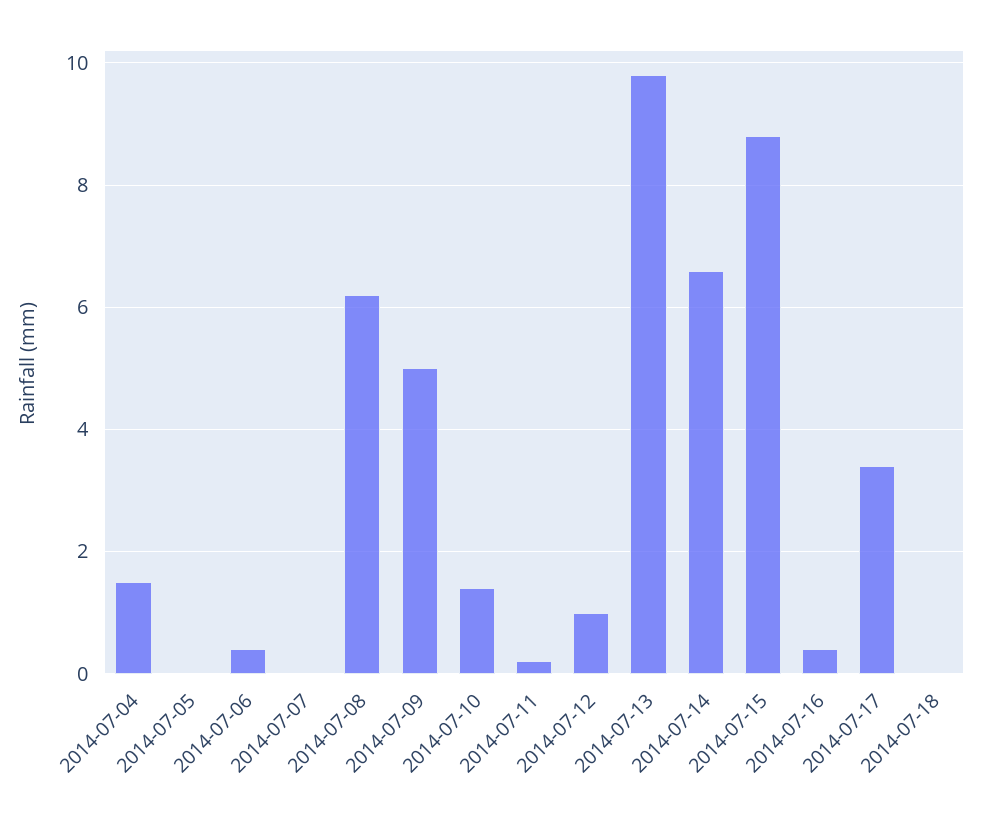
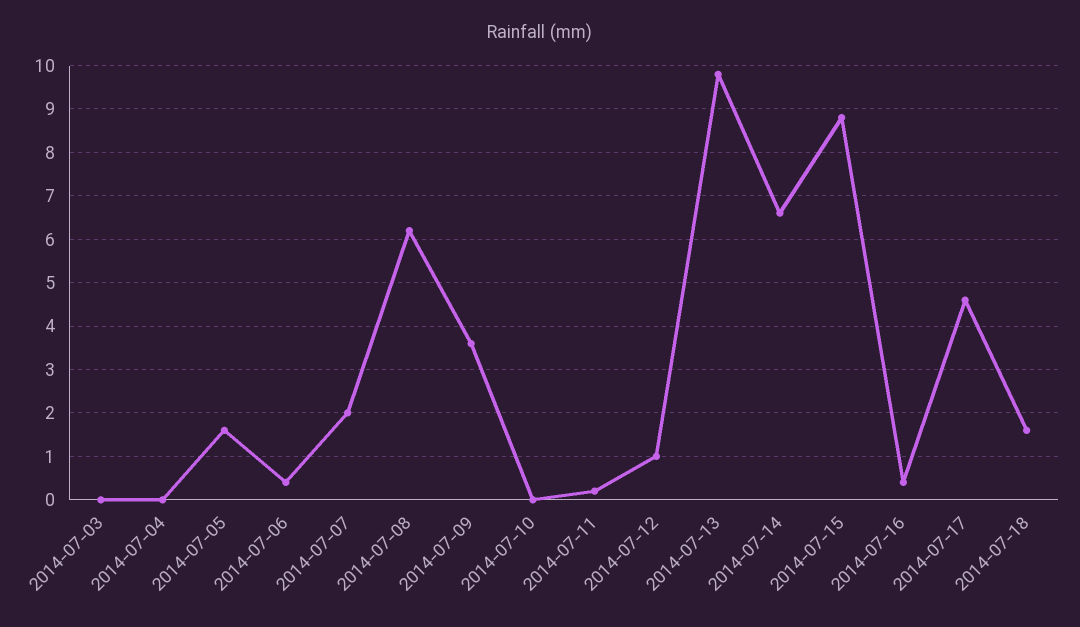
2014-07-04: 1.5 -> 0
2014-07-05: 0 -> 1.5
2014-07-07: 0 -> 2
2014-07-09: 5 -> 3.5
2014-07-10: 1.5 -> 0
2014-07-17: 3.5 -> 4.5
2014-07-18: 0 -> 1.5
2014-07-03: none -> 0

